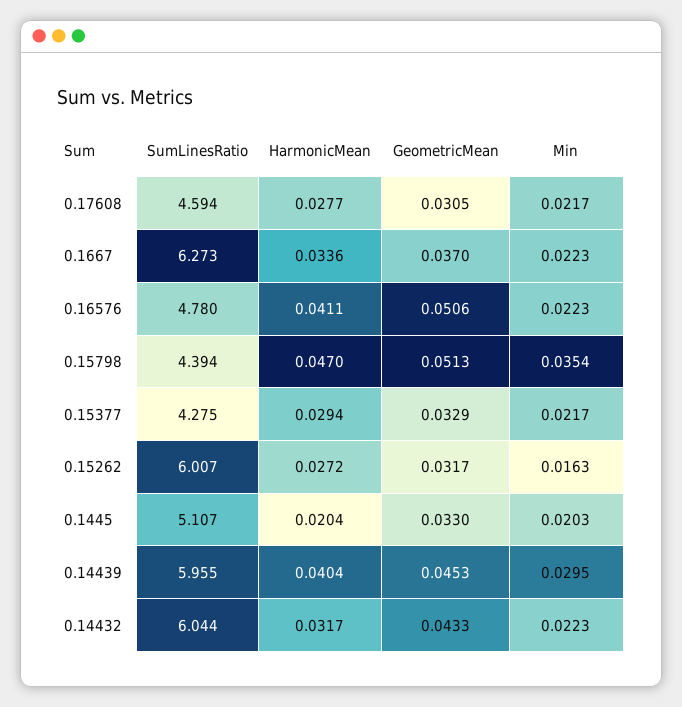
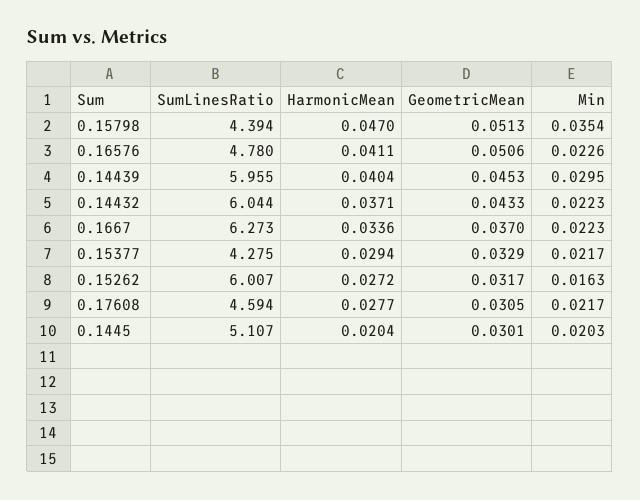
Min, 0.16576: 0.0223 -> 0.0226
GeometricMean, 0.1445: 0.033 -> 0.0301
HarmonicMean, 0.14432: 0.0317 -> 0.0371

